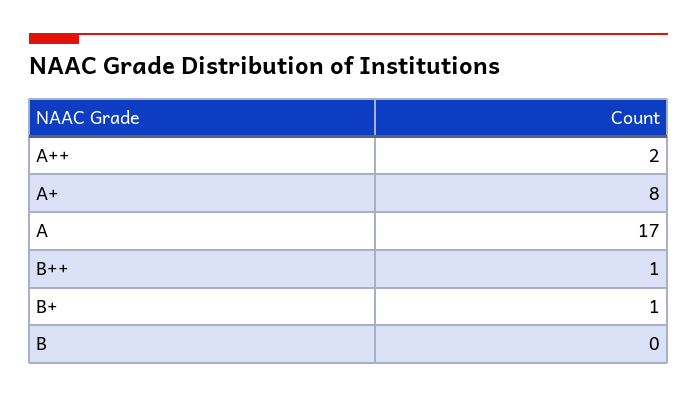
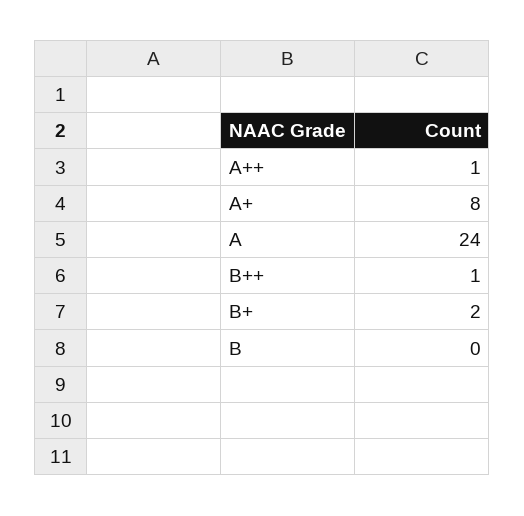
A++: 2 -> 1
A: 17 -> 24
B+: 1 -> 2

